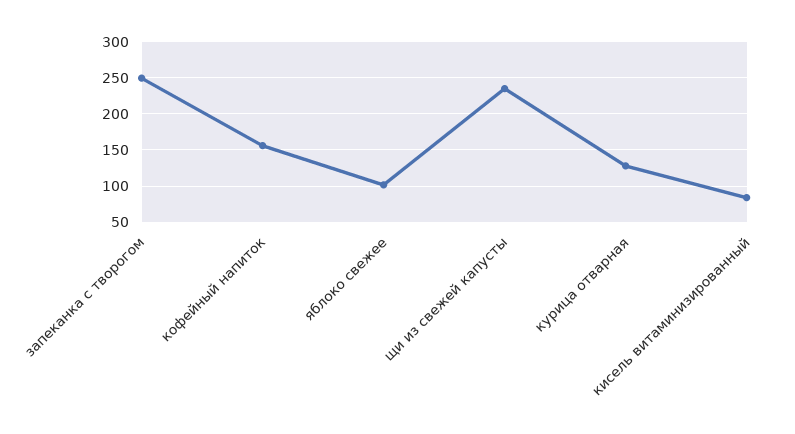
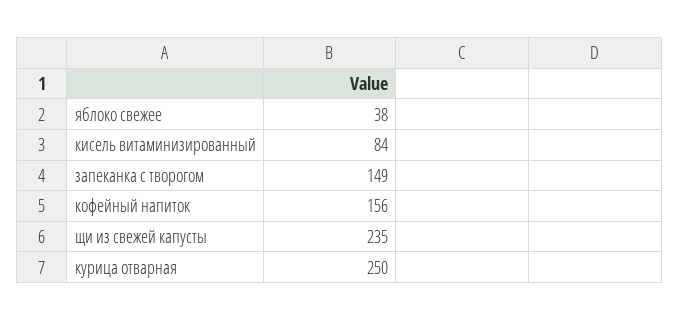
запеканка с творогом: 250 -> 149
яблоко свежее: 100 -> 38
курица отварная: 130 -> 250

